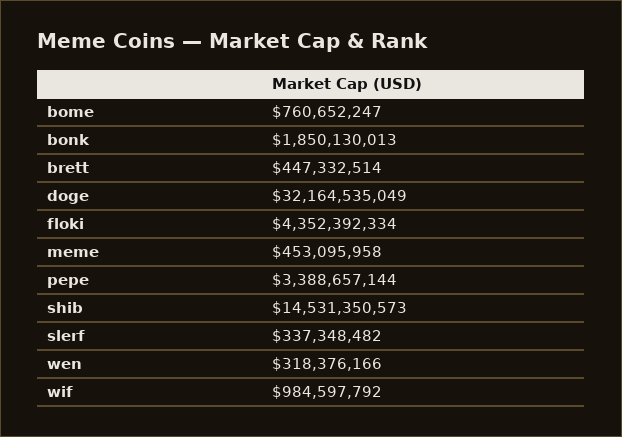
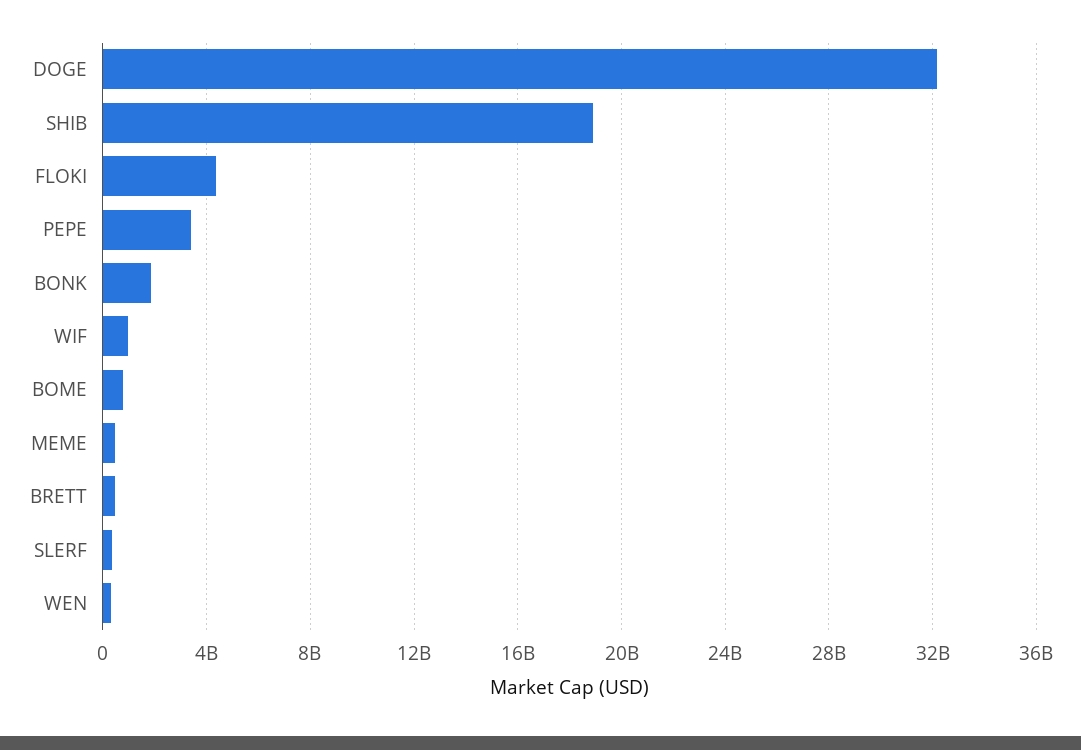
shib: 14531350573 -> 19000000000

